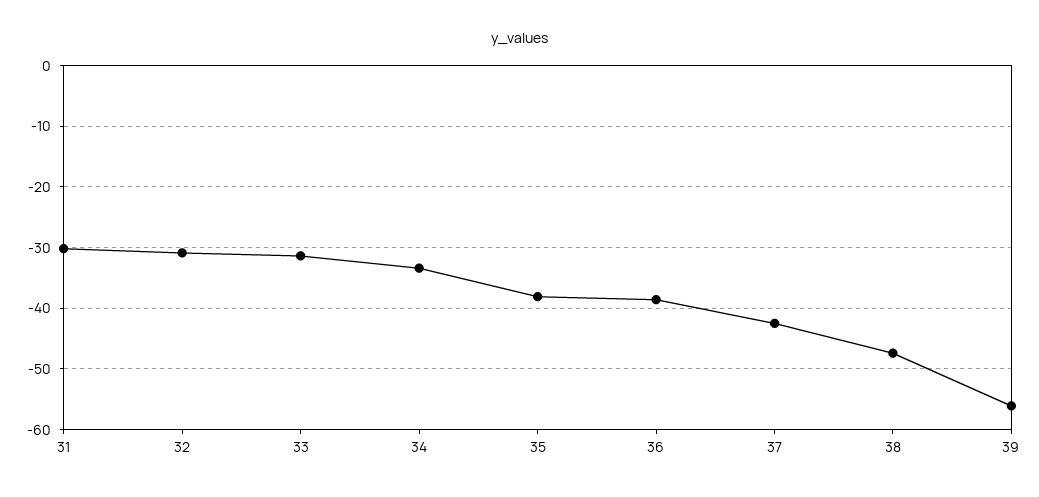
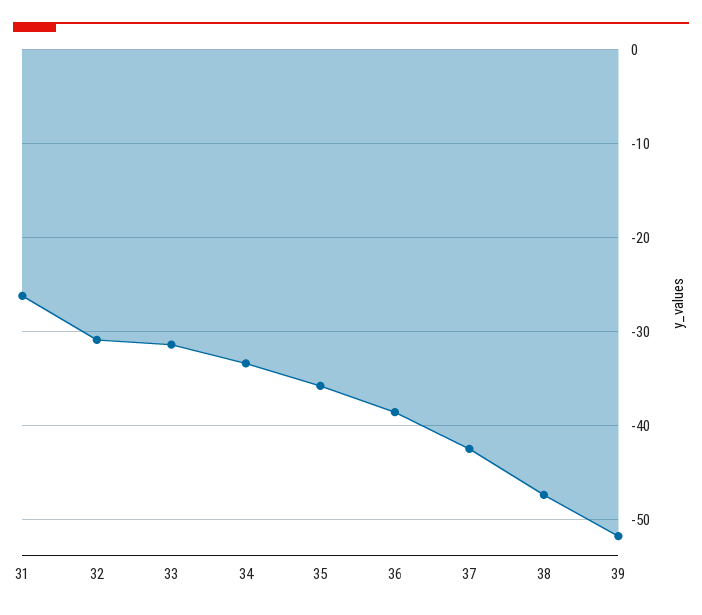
31: -30 -> -26
35: -38 -> -36
39: -56 -> -52

